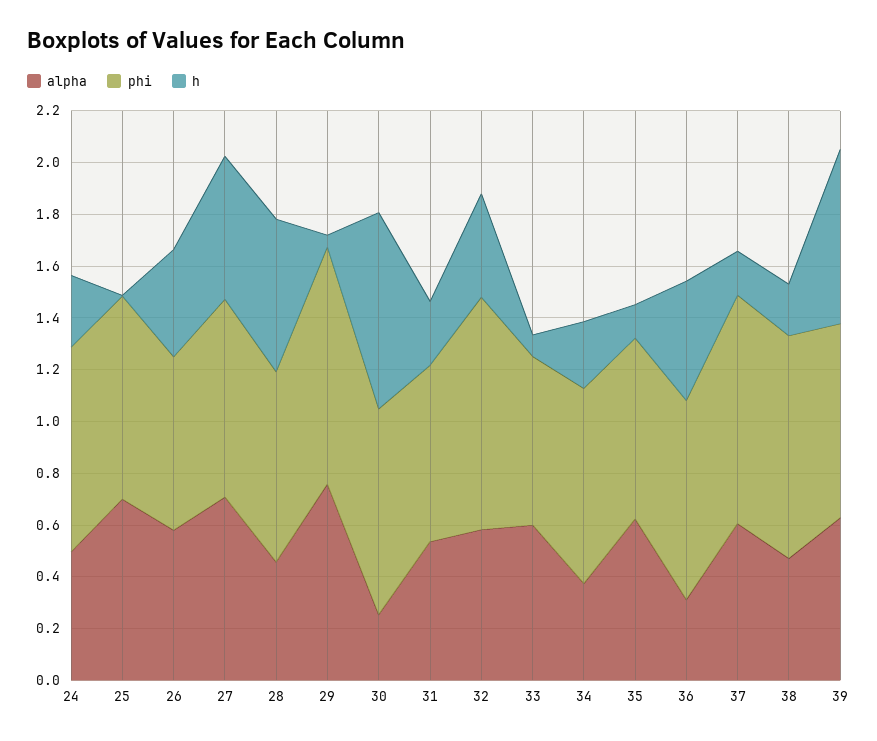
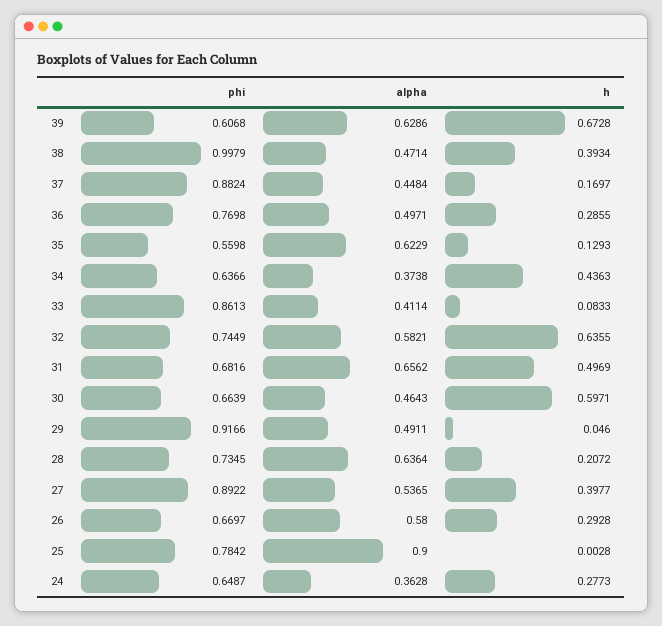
alpha, 24: 0.5 -> 0.3628
phi, 24: 0.8 -> 0.6487
alpha, 25: 0.7 -> 0.9
h, 26: 0.4 -> 0.2928
alpha, 27: 0.7 -> 0.5365
phi, 27: 0.75 -> 0.8922
h, 27: 0.55 -> 0.3977
alpha, 28: 0.45 -> 0.6364
h, 28: 0.6 -> 0.2072
alpha, 29: 0.75 -> 0.4911
alpha, 30: 0.25 -> 0.4643
phi, 30: 0.8 -> 0.6639
h, 30: 0.75 -> 0.5971
alpha, 31: 0.55 -> 0.6562
h, 31: 0.25 -> 0.4969
phi, 32: 0.9 -> 0.7449
h, 32: 0.4 -> 0.6355
alpha, 33: 0.6 -> 0.4114
phi, 33: 0.65 -> 0.8613
phi, 34: 0.75 -> 0.6366
h, 34: 0.25 -> 0.4363
phi, 35: 0.7 -> 0.5598
alpha, 36: 0.3 -> 0.4971
h, 36: 0.45 -> 0.2855
alpha, 37: 0.6 -> 0.4484
phi, 38: 0.85 -> 0.9979
h, 38: 0.2 -> 0.3934
phi, 39: 0.75 -> 0.6068

